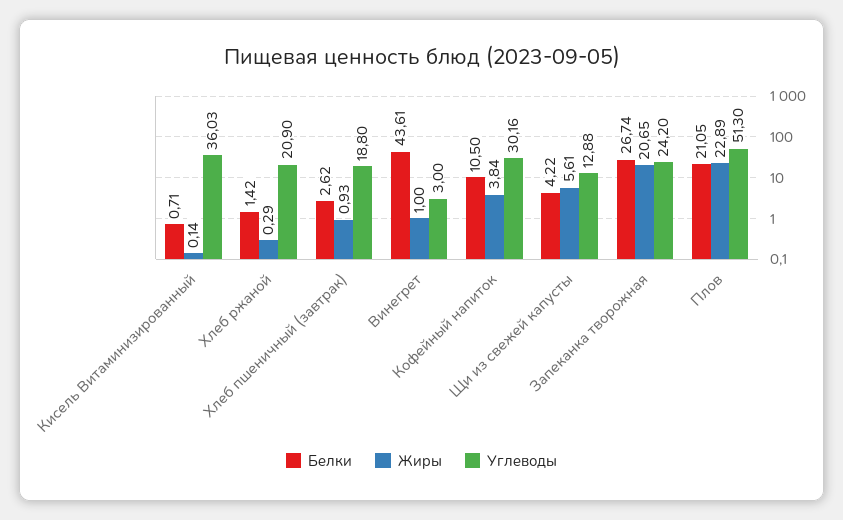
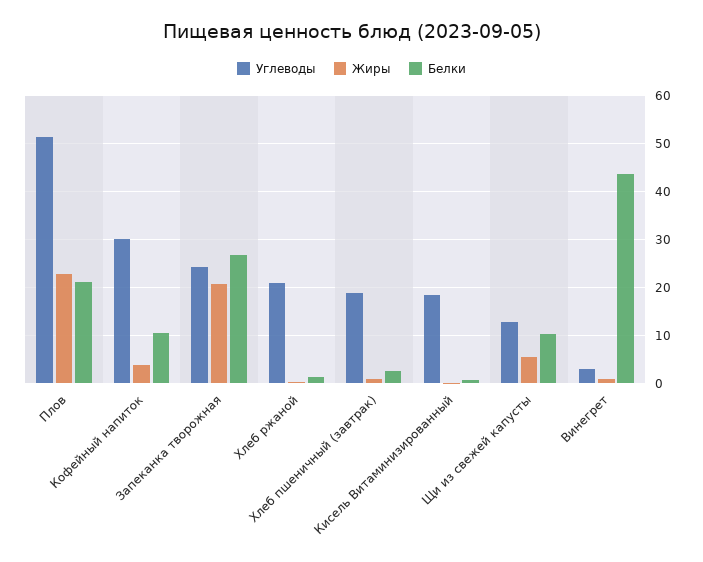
Углеводы, Кисель Витаминизированный: 36.03 -> 18
Белки, Щи из свежей капусты: 4.22 -> 10

